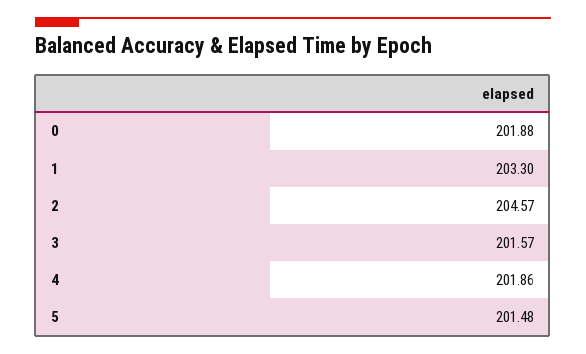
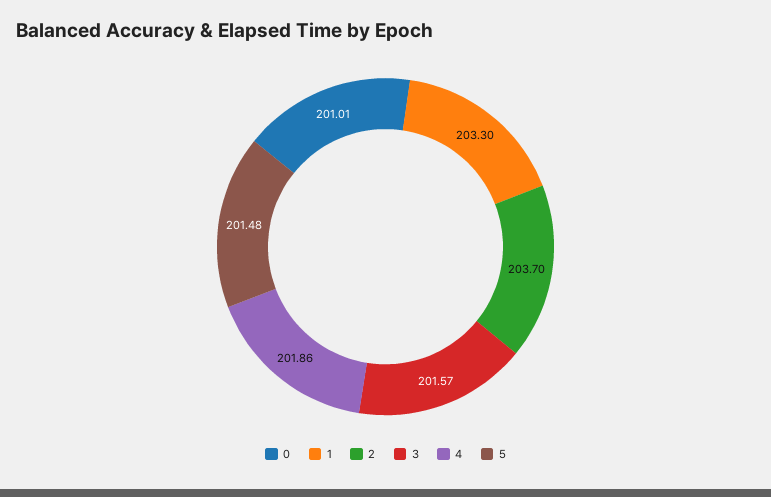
0: 201.88 -> 201.01
2: 204.57 -> 203.7

